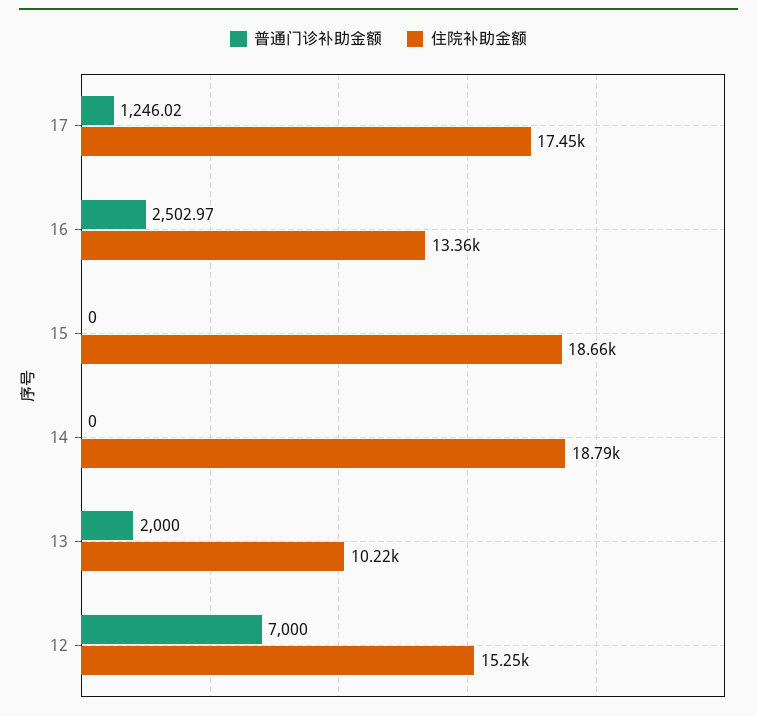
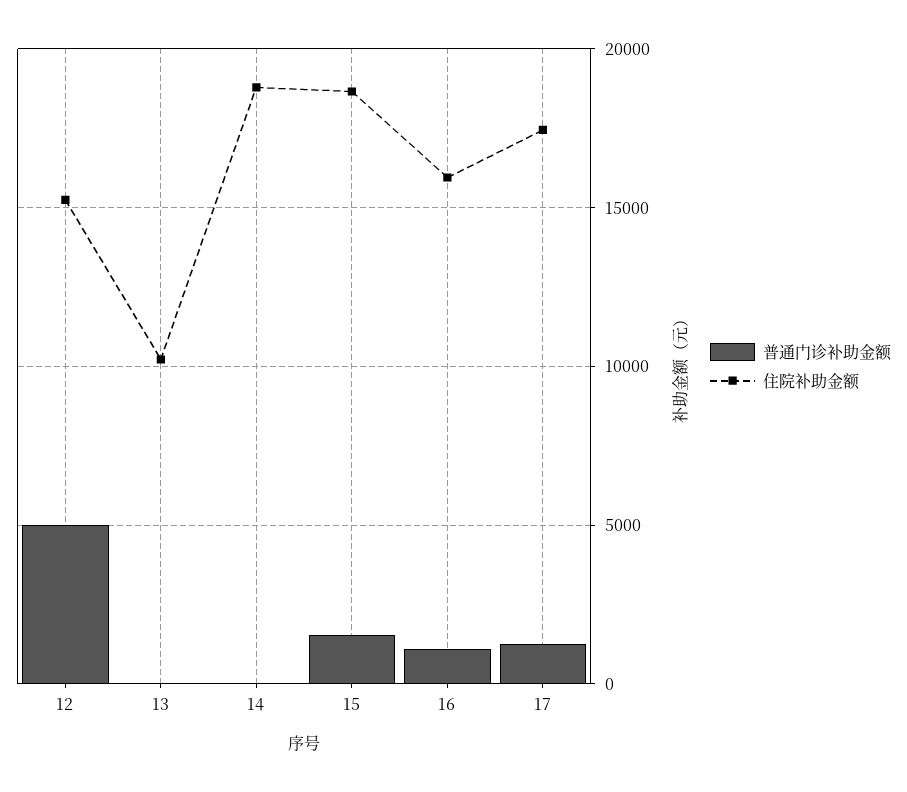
普通门诊补助金额, 16: 2502.97 -> 1000
住院补助金额, 16: 13360 -> 16000
普通门诊补助金额, 15: 0 -> 1500
普通门诊补助金额, 13: 2000 -> 0
普通门诊补助金额, 12: 7000 -> 5000

